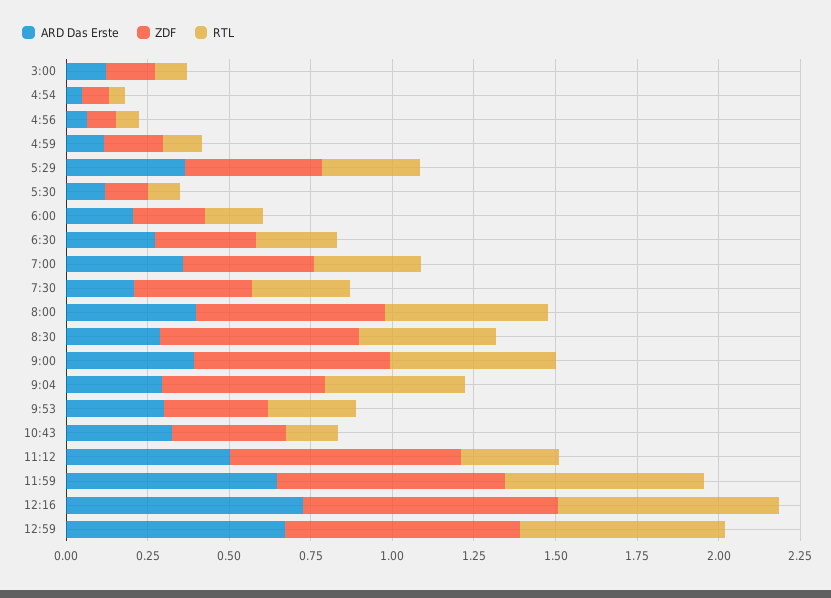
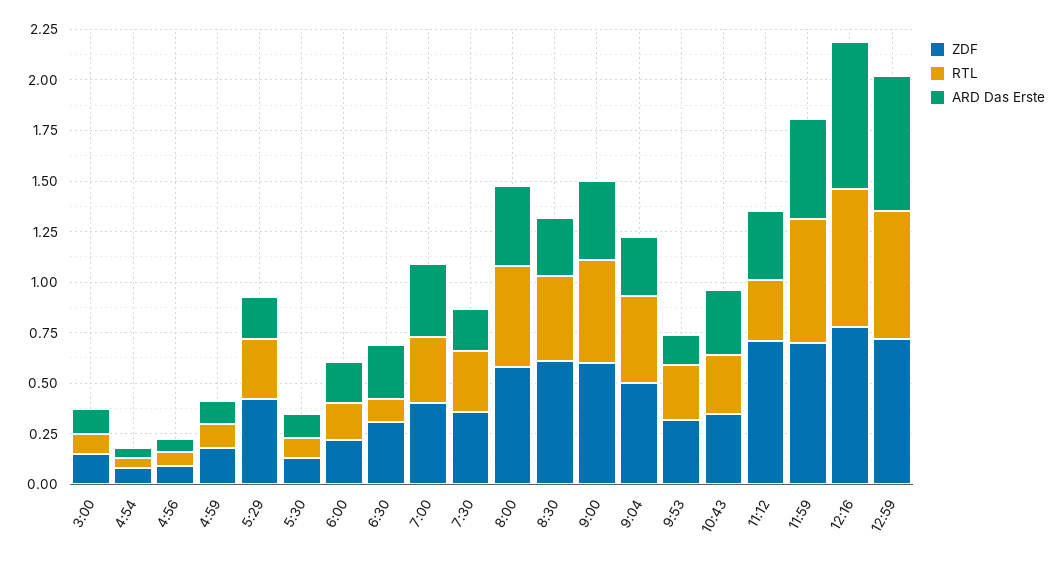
ARD Das Erste, 5:29: 0.35 -> 0.2
RTL, 6:30: 0.25 -> 0.1
ARD Das Erste, 9:53: 0.3 -> 0.15
RTL, 10:43: 0.15 -> 0.3
ARD Das Erste, 11:12: 0.5 -> 0.35
ARD Das Erste, 11:59: 0.65 -> 0.5

